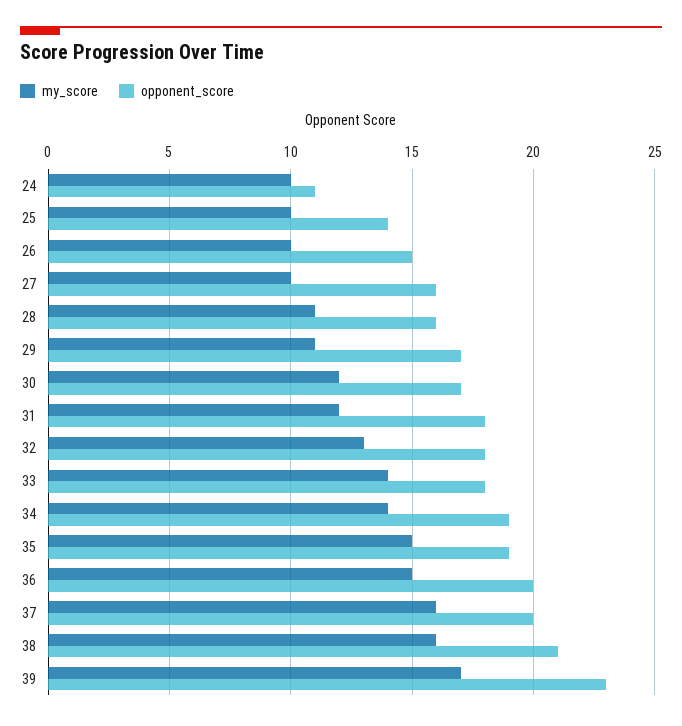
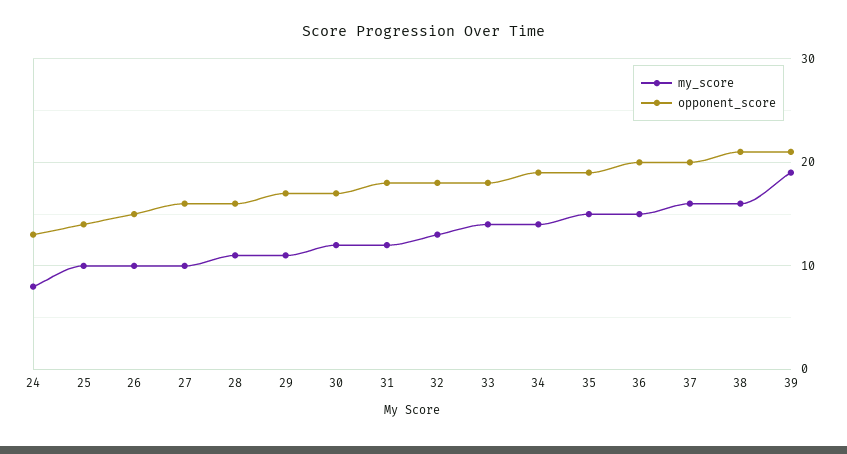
my_score, 24: 10 -> 8
opponent_score, 24: 11 -> 13
my_score, 39: 17 -> 19
opponent_score, 39: 23 -> 21

